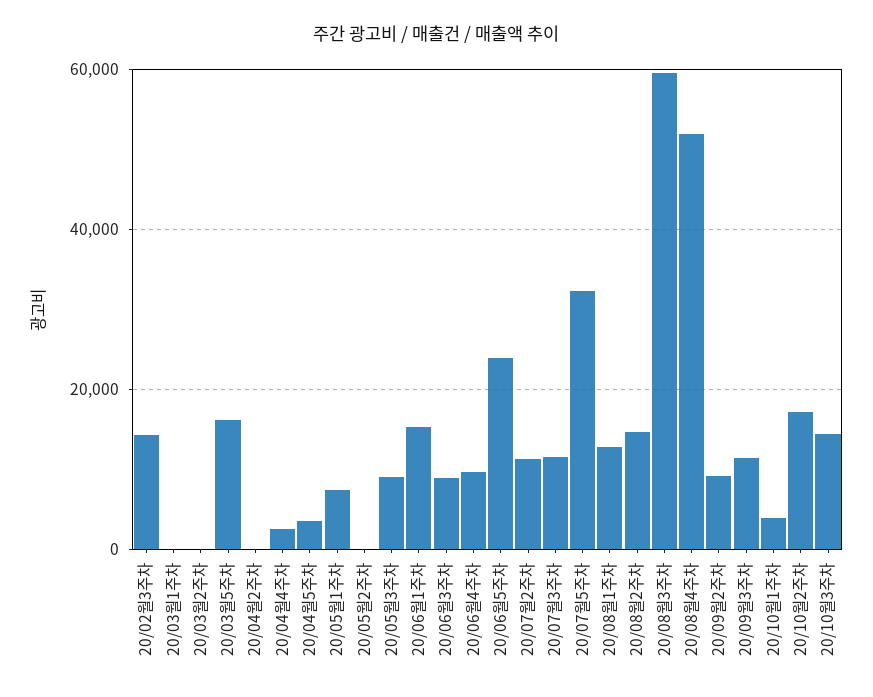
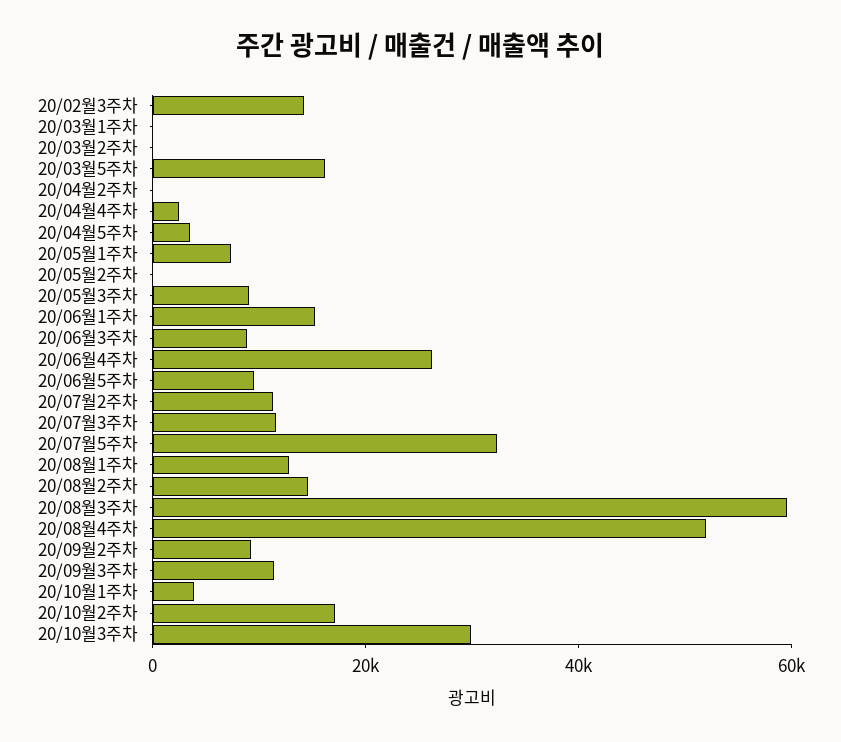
20/06월4주차: 10000 -> 25000
20/06월5주차: 24000 -> 10000
20/10월3주차: 14000 -> 30000

